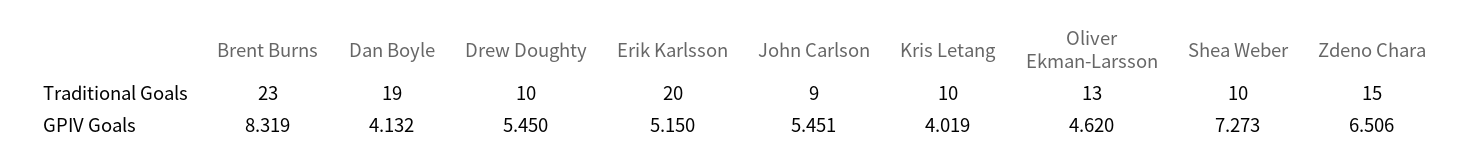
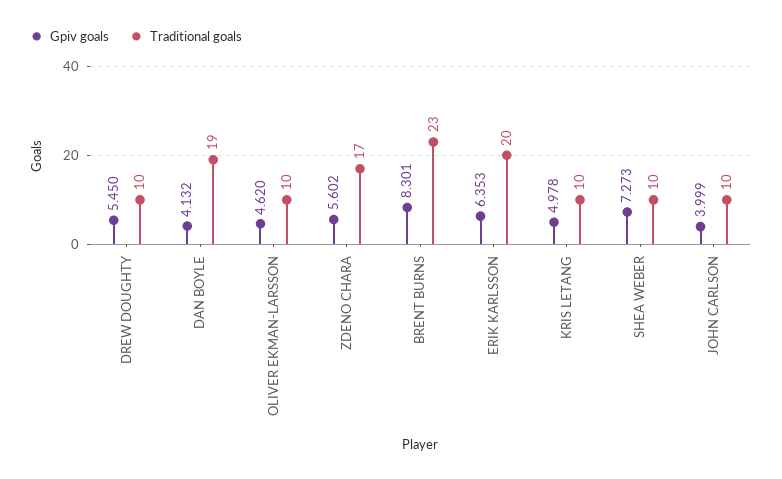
Traditional Goals, John Carlson: 9 -> 10
Traditional Goals, Oliver Ekman-Larsson: 13 -> 10
Traditional Goals, Zdeno Chara: 15 -> 17
GPIV Goals, Brent Burns: 8.319 -> 8.301
GPIV Goals, Erik Karlsson: 5.15 -> 6.353
GPIV Goals, John Carlson: 5.451 -> 3.999
GPIV Goals, Kris Letang: 4.019 -> 4.978
GPIV Goals, Zdeno Chara: 6.506 -> 5.602

